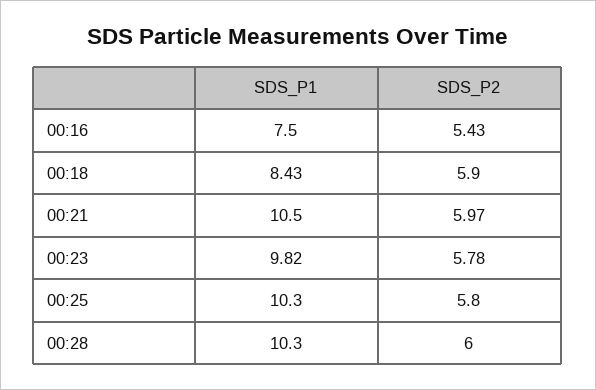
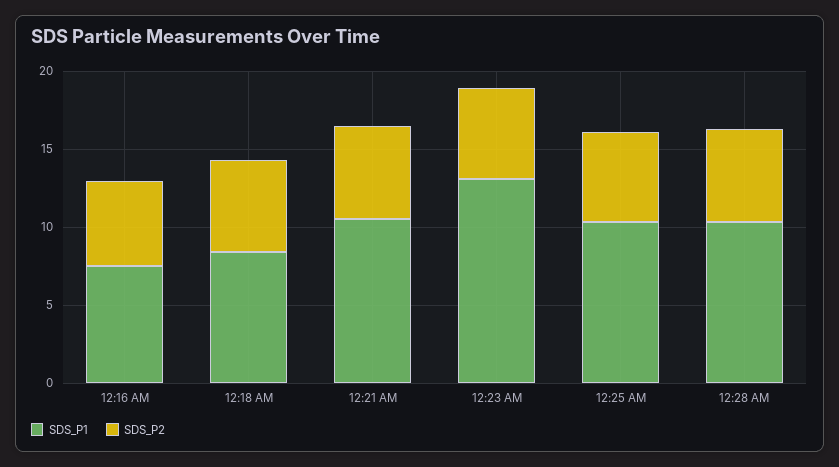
SDS_P1, 00:23: 9.82 -> 13

